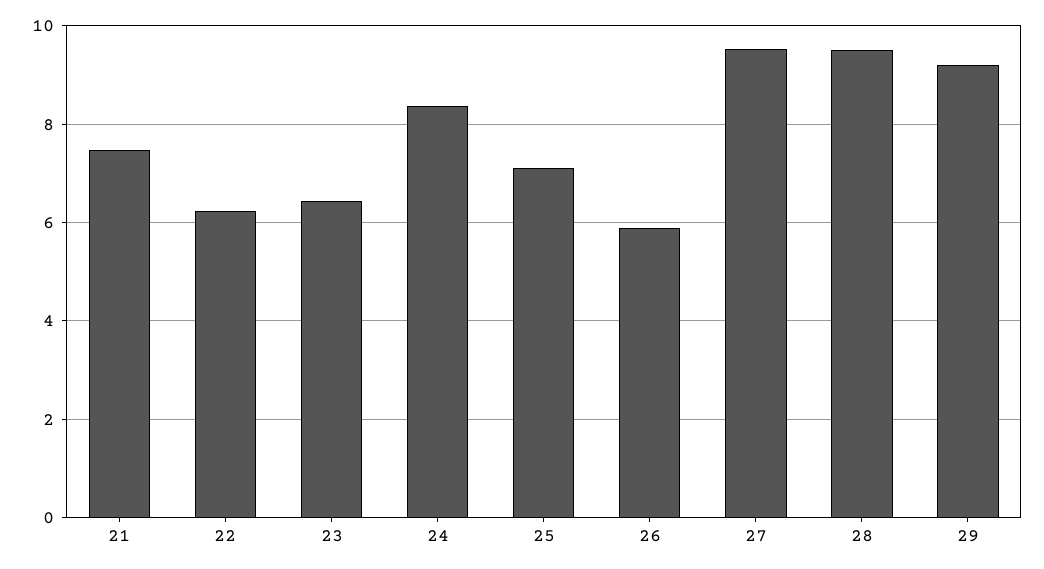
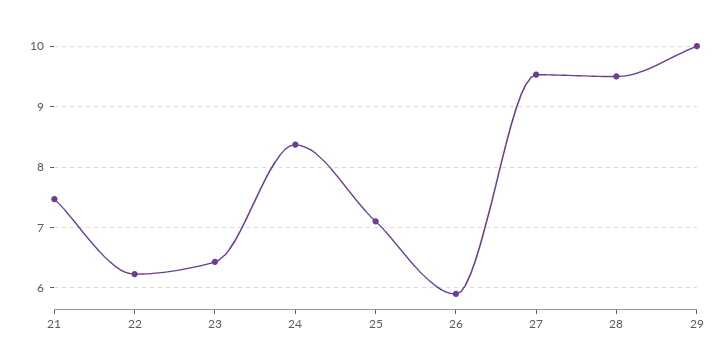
29: 9.2 -> 10

